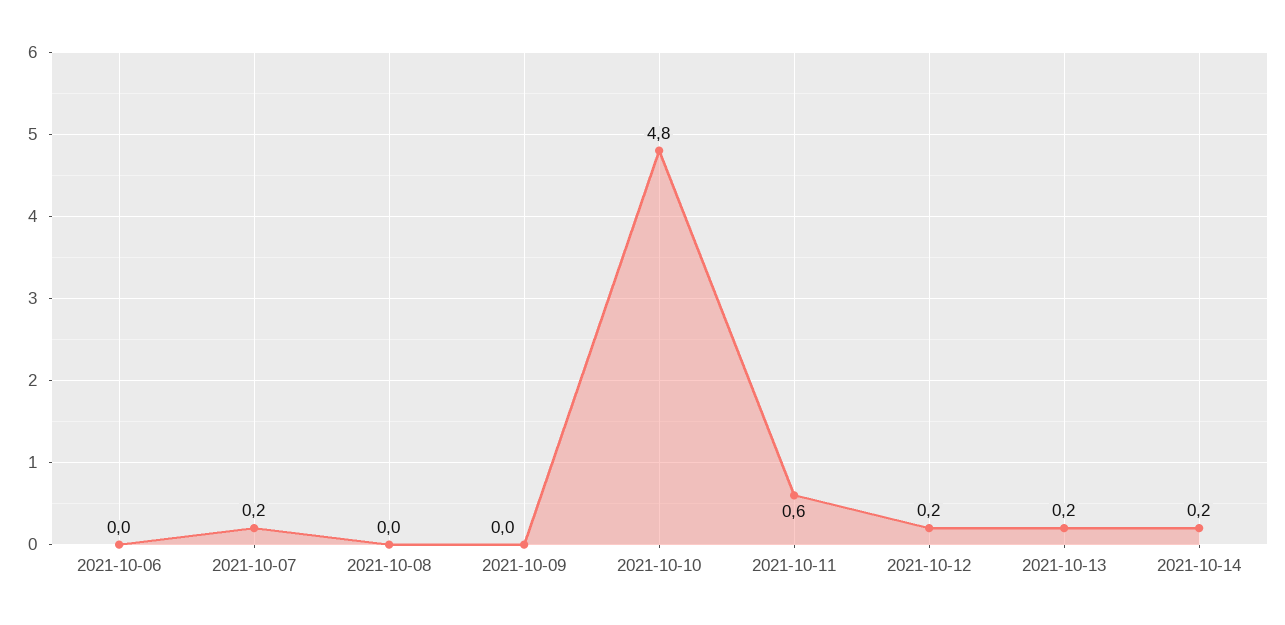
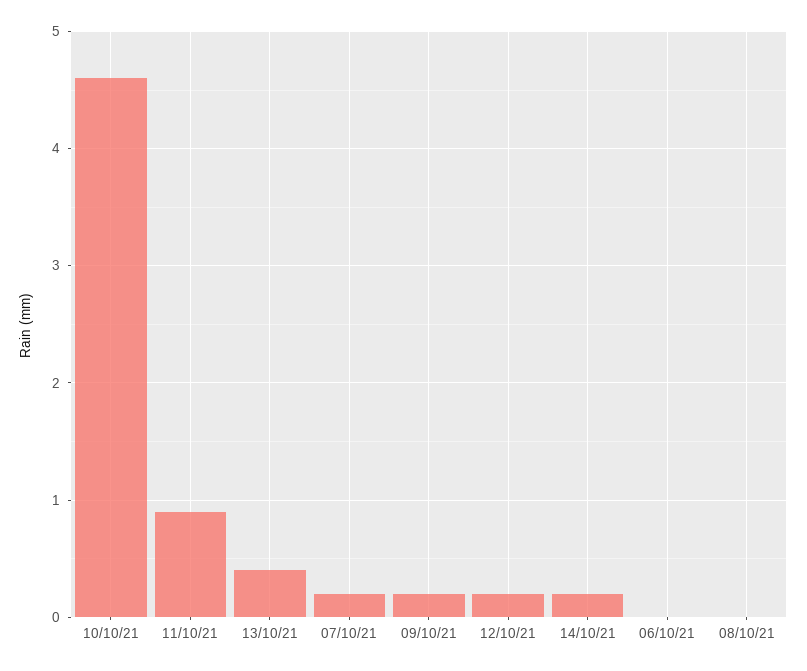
2021-10-09: 0 -> 0.2
2021-10-10: 4.8 -> 4.6
2021-10-11: 0.6 -> 0.9
2021-10-13: 0.2 -> 0.4

